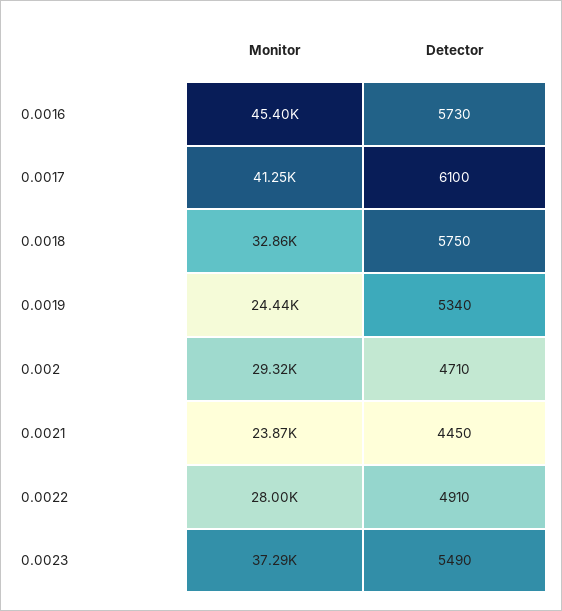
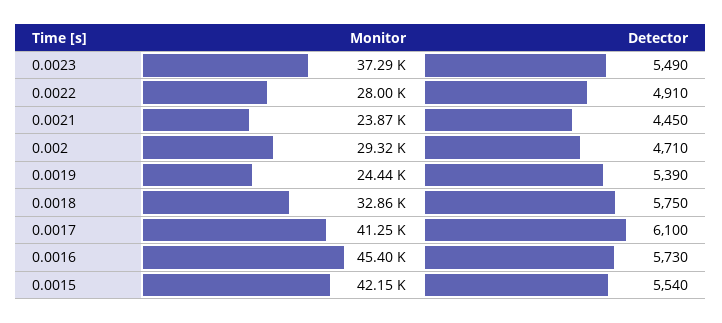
Detector, 0.0019: 5340 -> 5390
Monitor, 0.0015: none -> 42150
Detector, 0.0015: none -> 5540

